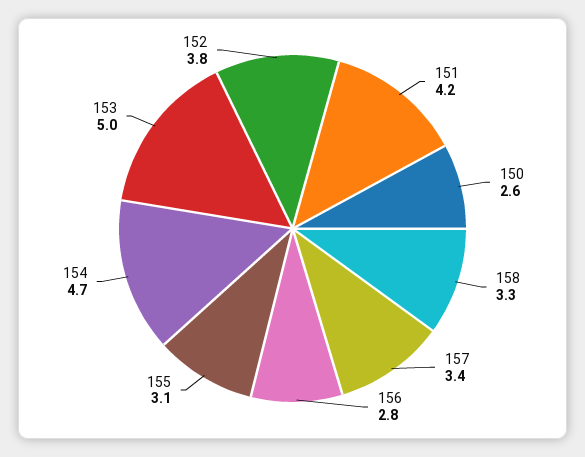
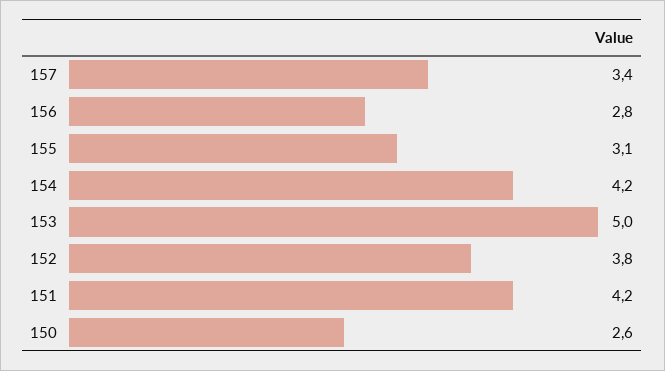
158: 3.3 -> none
154: 4.7 -> 4.2

